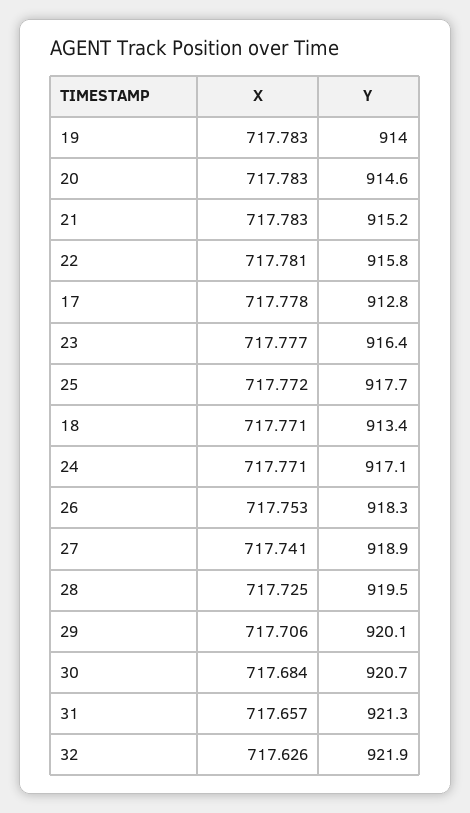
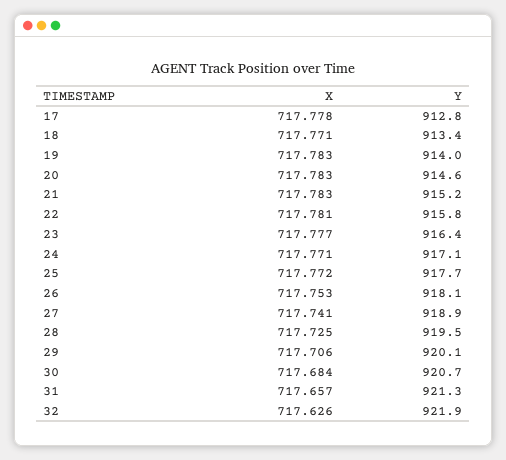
Y, 26: 918.3 -> 918.1

